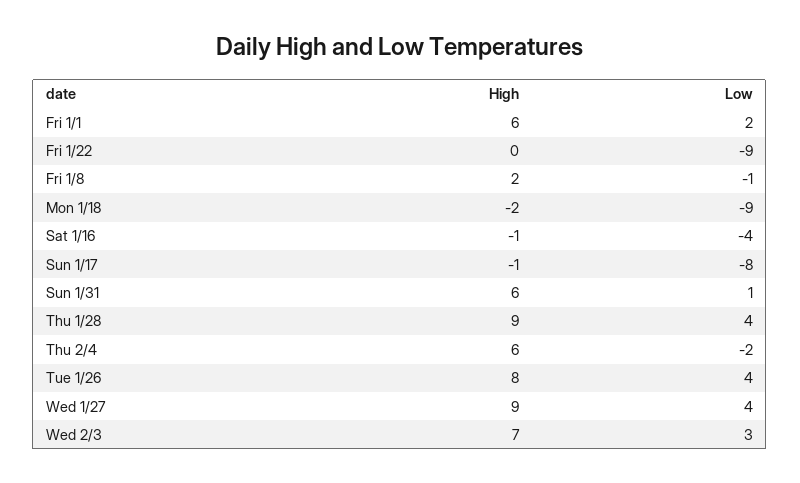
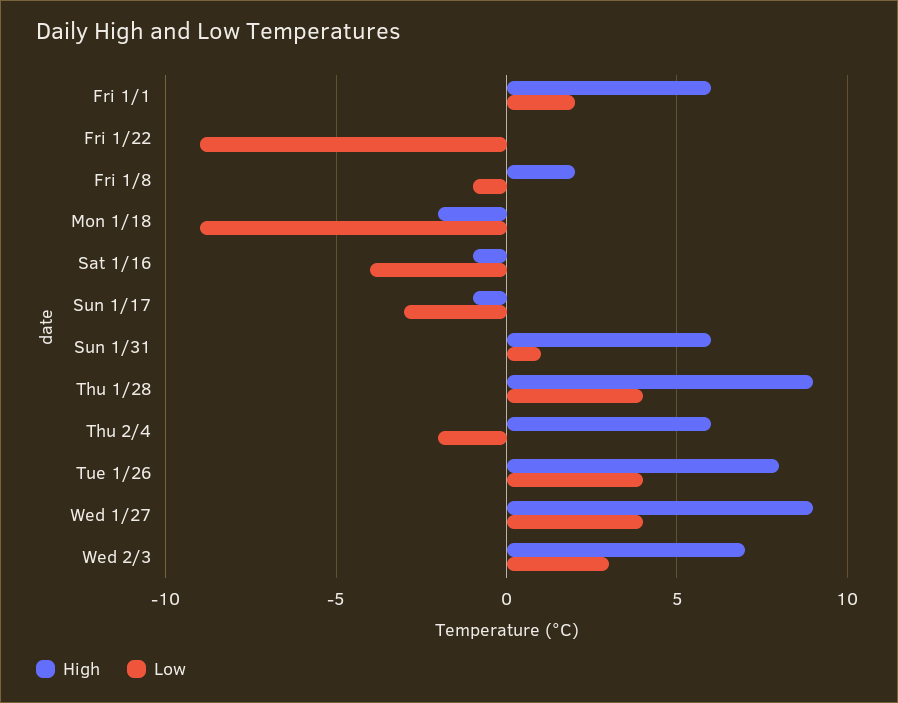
Low, Sun 1/17: -8 -> -3

